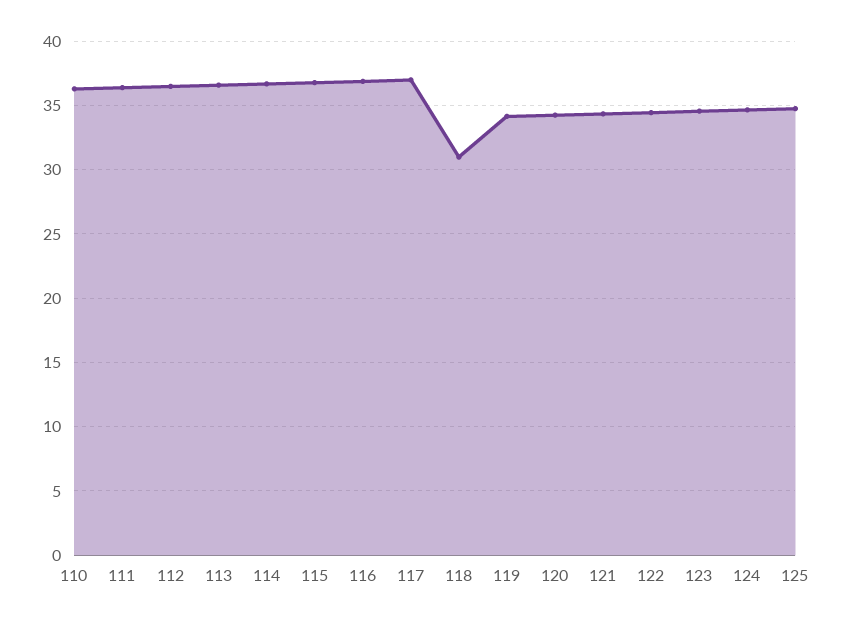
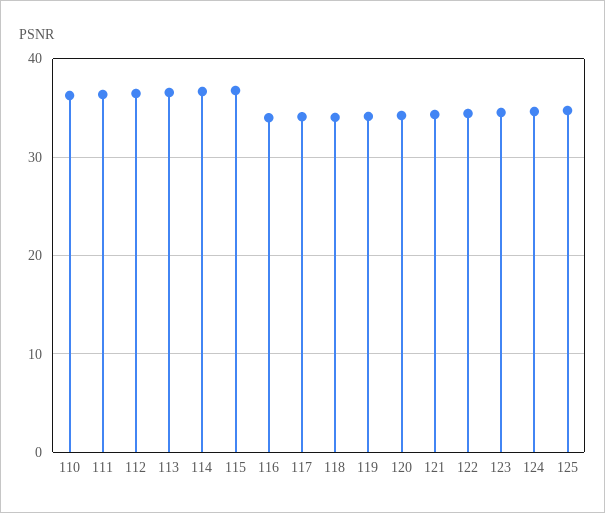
116: 37 -> 34
117: 37 -> 34
118: 31 -> 34

